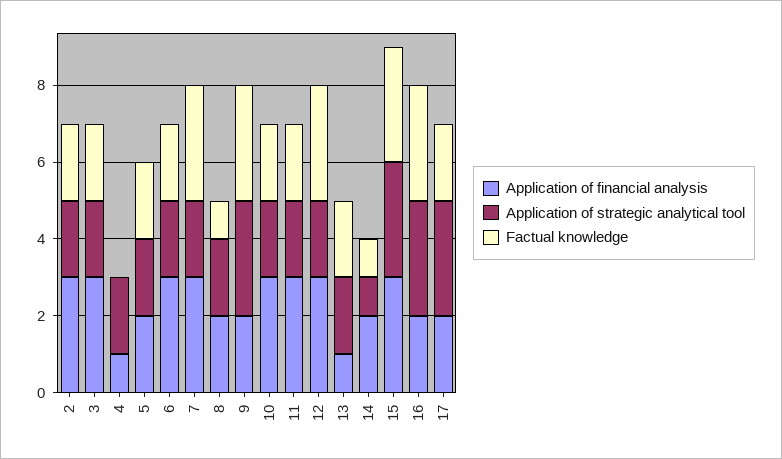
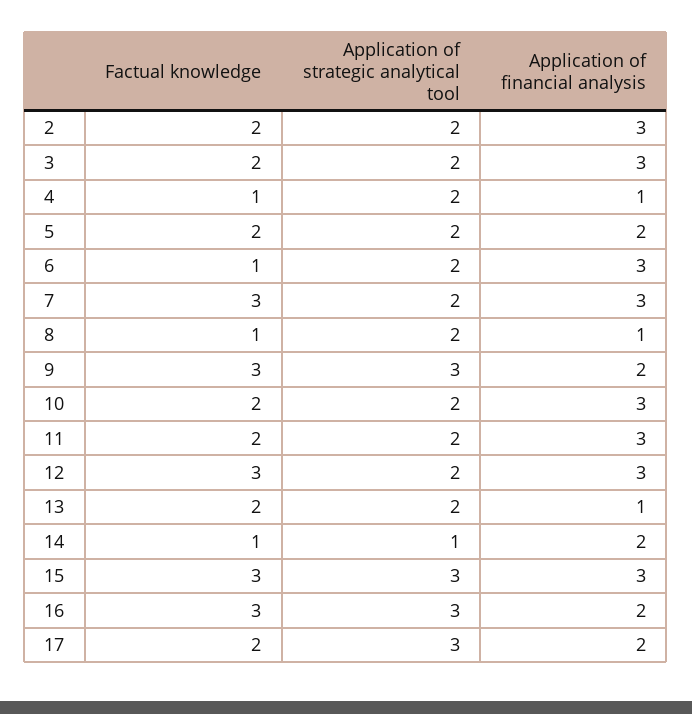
Factual knowledge, 4: 0 -> 1
Factual knowledge, 6: 2 -> 1
Application of financial analysis, 8: 2 -> 1

